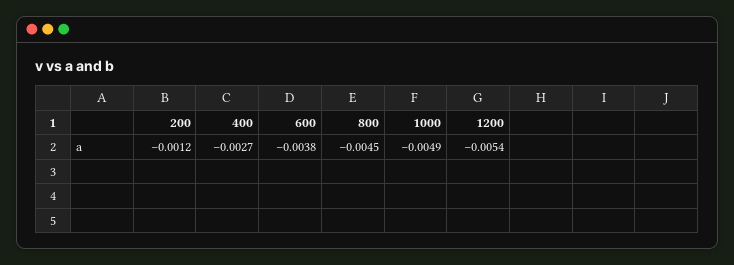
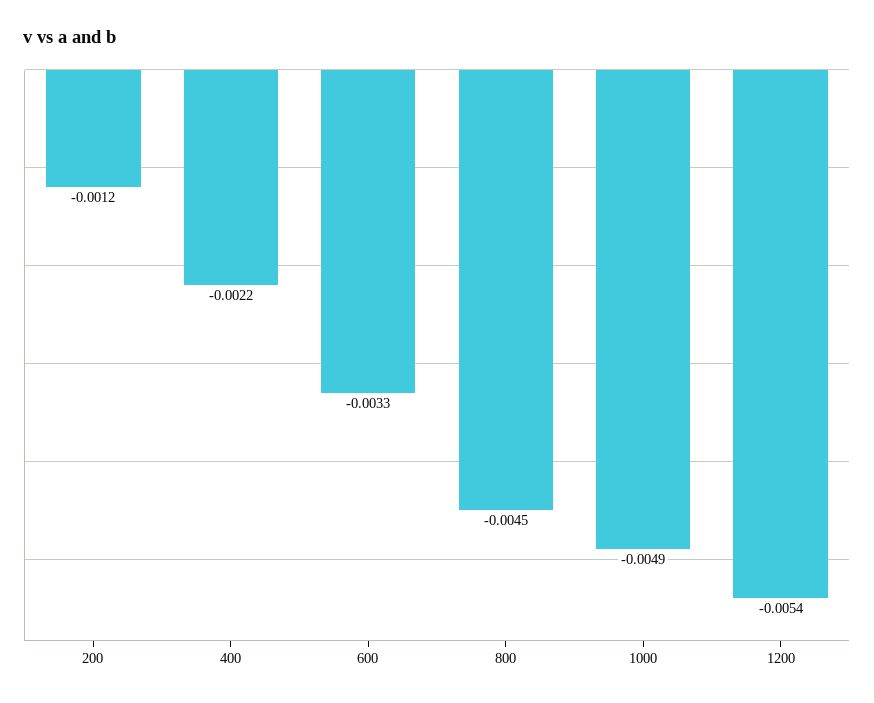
400: -0.0027 -> -0.0022
600: -0.0038 -> -0.0033

